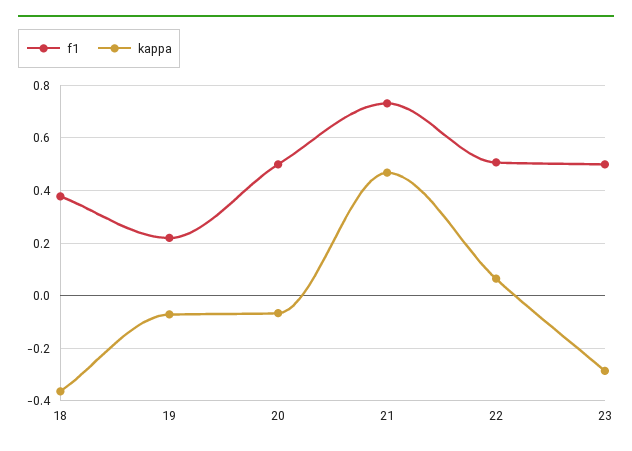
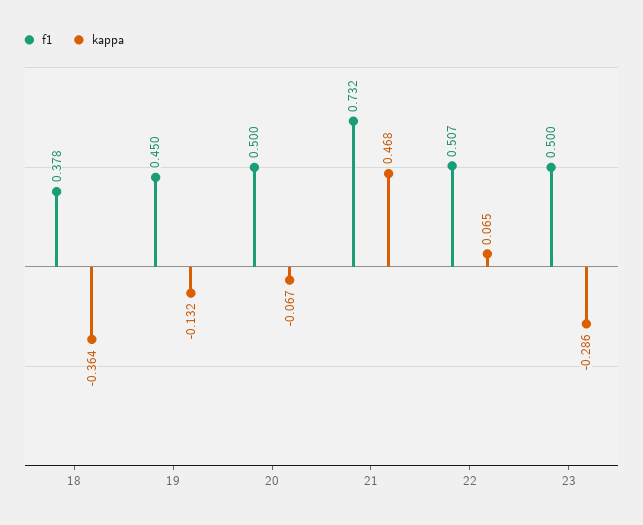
f1, 19: 0.225 -> 0.45
kappa, 19: -0.075 -> -0.132

